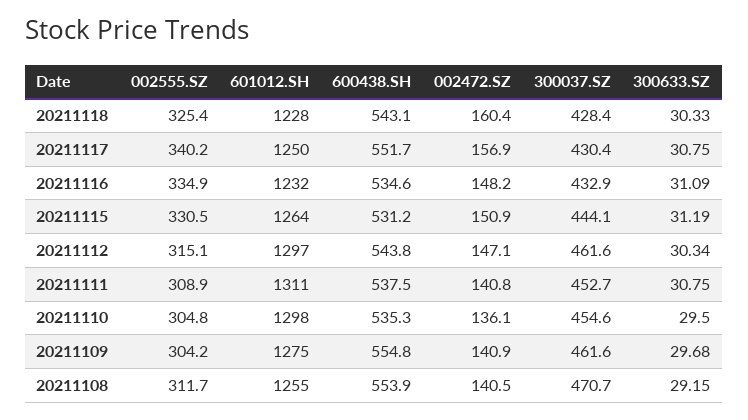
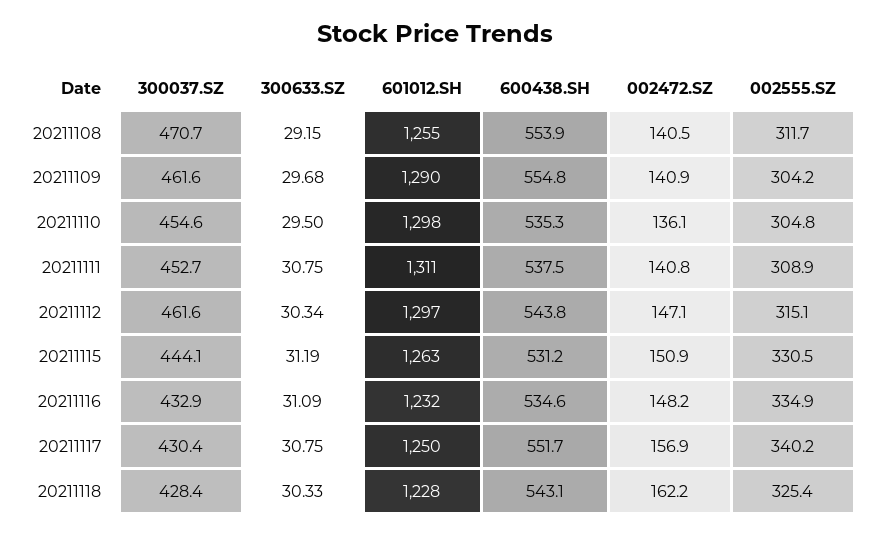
002472.SZ, 20211118: 160.4 -> 162.2
601012.SH, 20211115: 1264 -> 1263
601012.SH, 20211109: 1275 -> 1290

